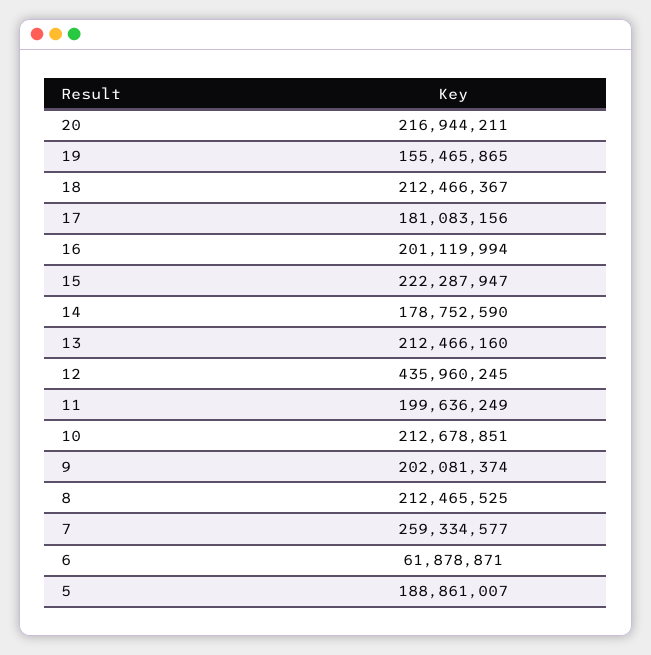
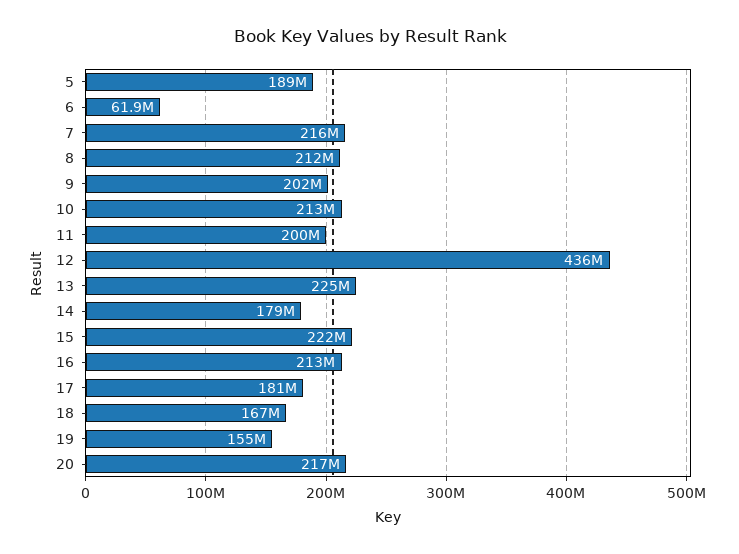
18: 212466367 -> 167000000
16: 201119994 -> 213000000
13: 212466160 -> 225000000
7: 259334577 -> 216000000

